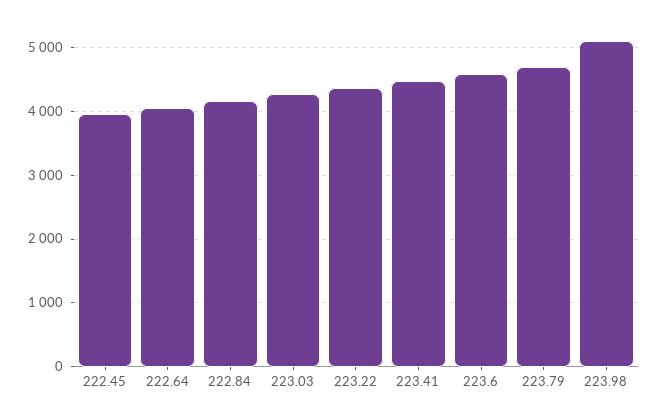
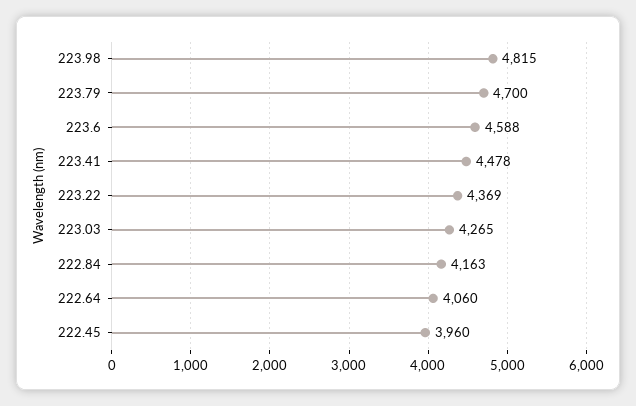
223.98: 5100 -> 4815

